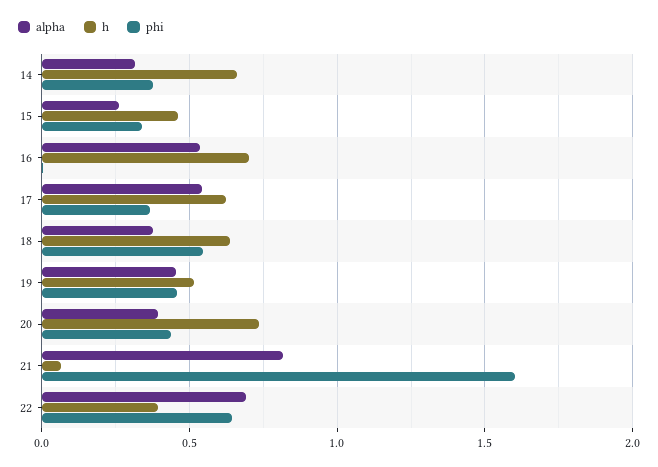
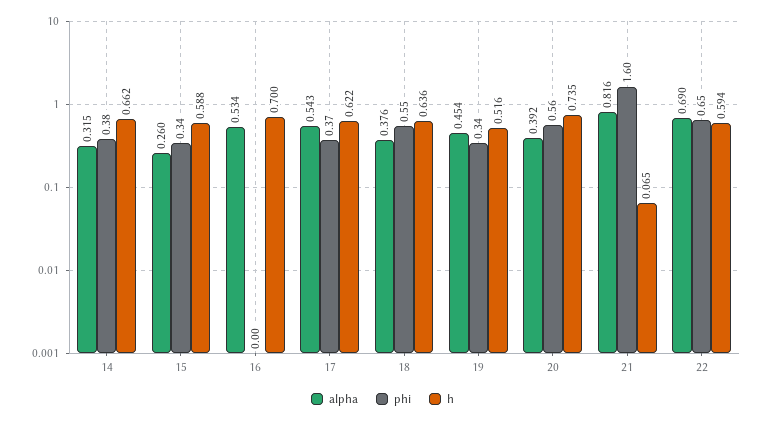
h, 15: 0.45 -> 0.588
phi, 19: 0.45 -> 0.34
phi, 20: 0.45 -> 0.56
h, 22: 0.4 -> 0.594

